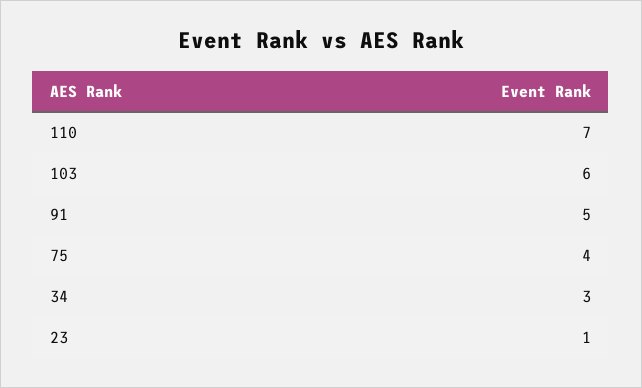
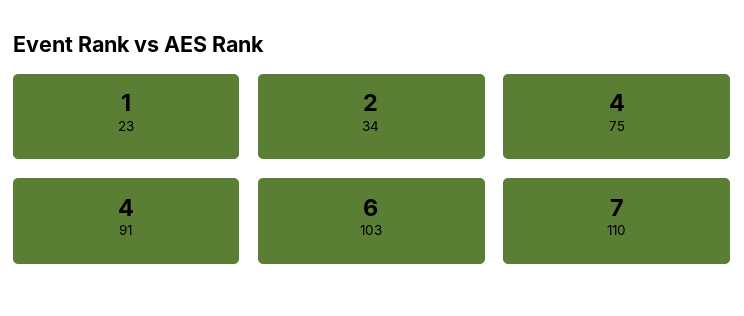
91: 5 -> 4
34: 3 -> 2

